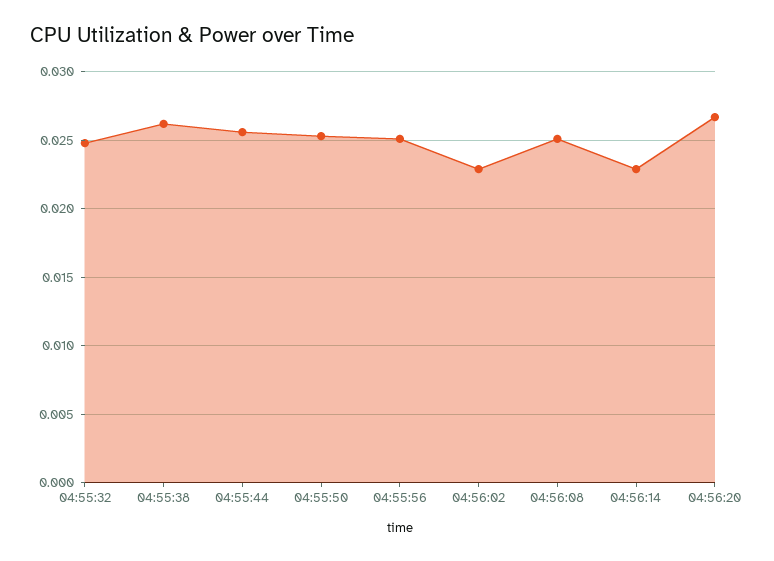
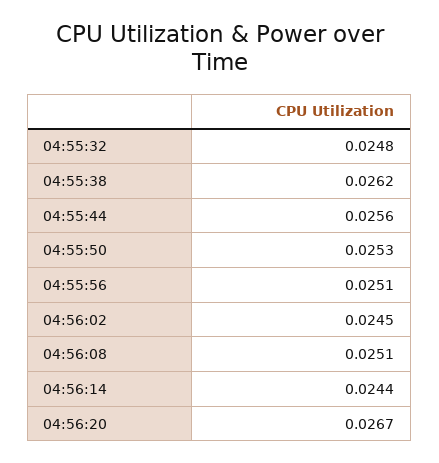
04:56:02: 0.023 -> 0.0245
04:56:14: 0.023 -> 0.0244

